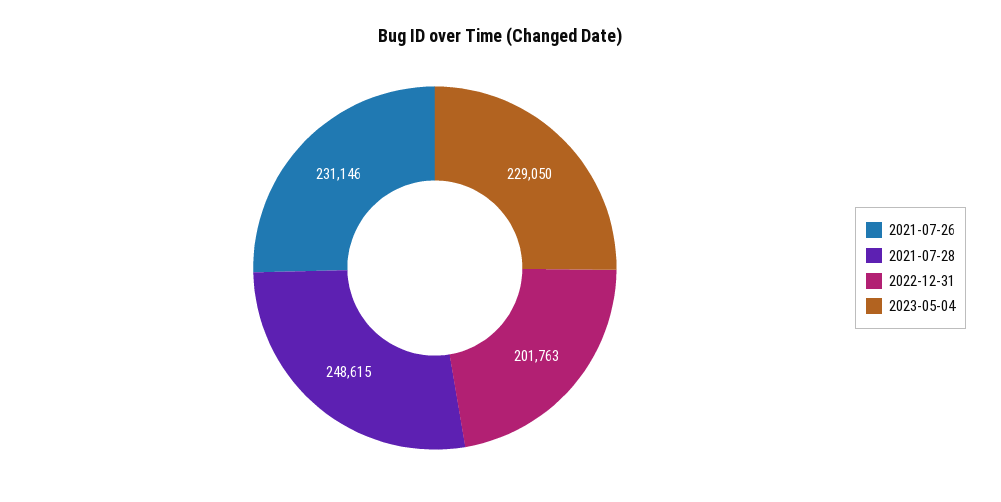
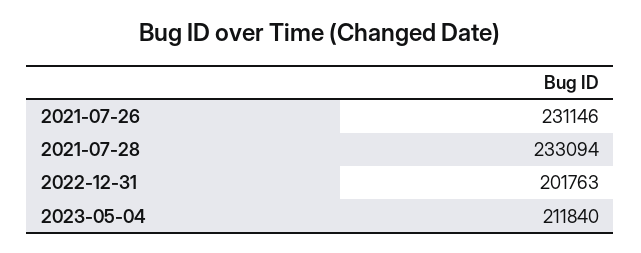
2021-07-28: 248615 -> 233094
2023-05-04: 229050 -> 211840

